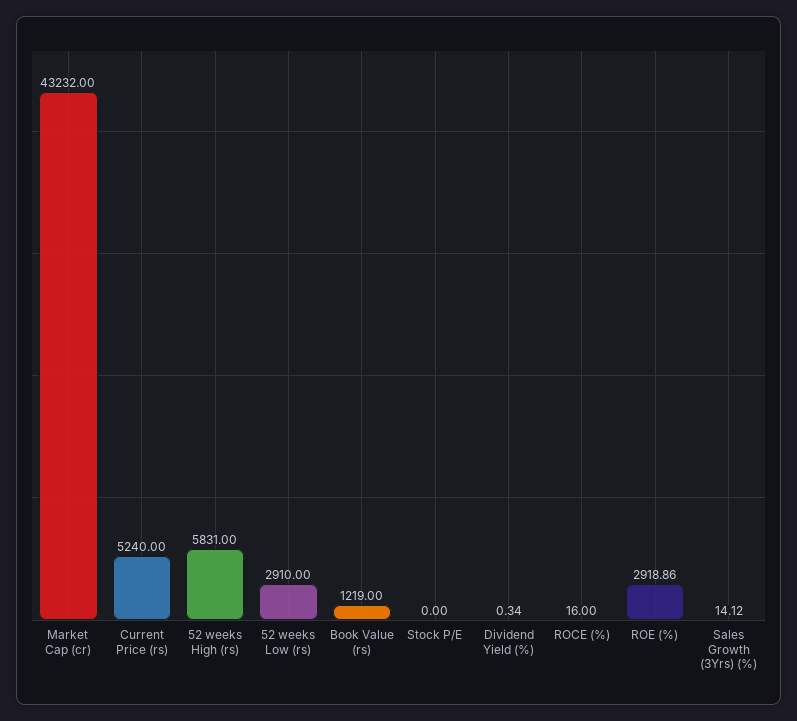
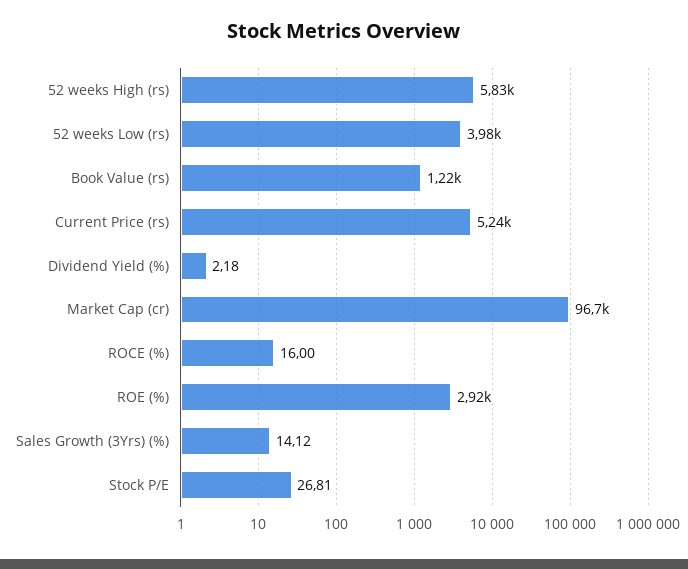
Market Cap (cr): 43232 -> 96700
52 weeks Low (rs): 2910 -> 3980
Stock P/E: 0 -> 26.81
Dividend Yield (%): 0.34 -> 2.18

